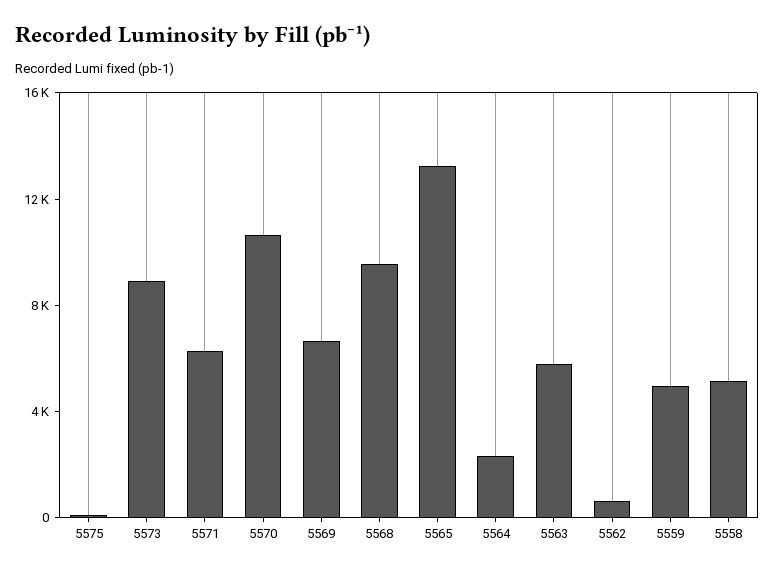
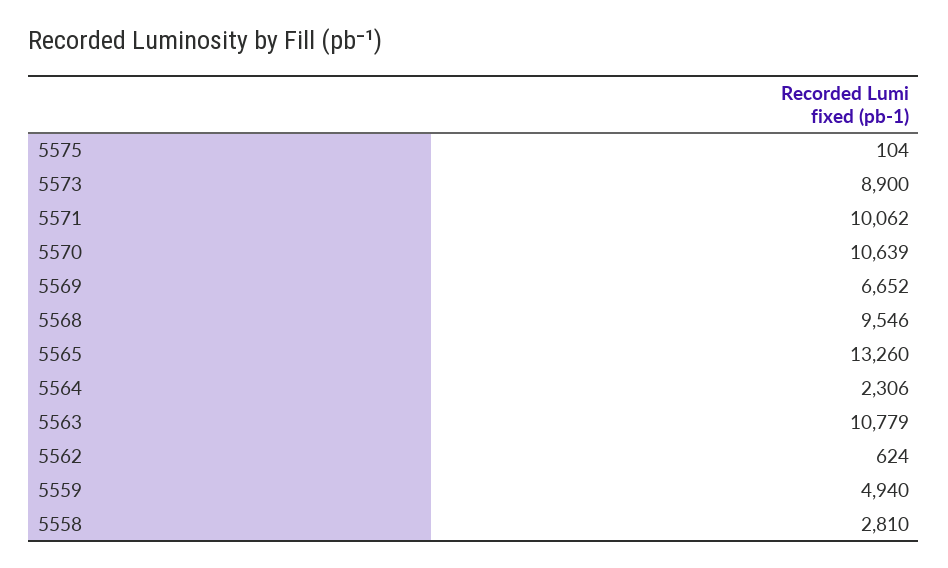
5571: 6000 -> 10062
5563: 6000 -> 10779
5558: 5000 -> 2810

